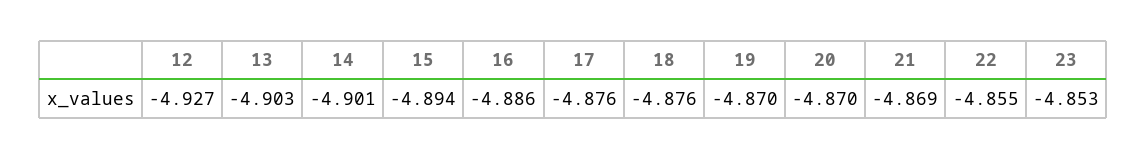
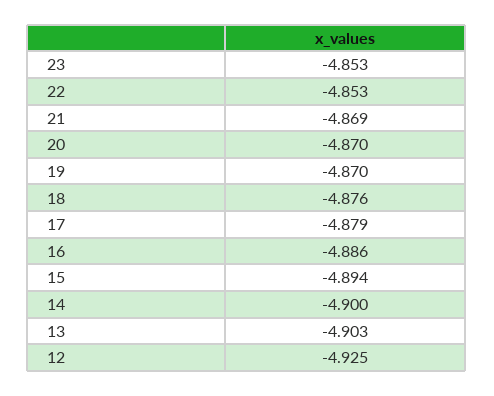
12: -4.927 -> -4.925
14: -4.901 -> -4.9
17: -4.876 -> -4.879
22: -4.855 -> -4.853

